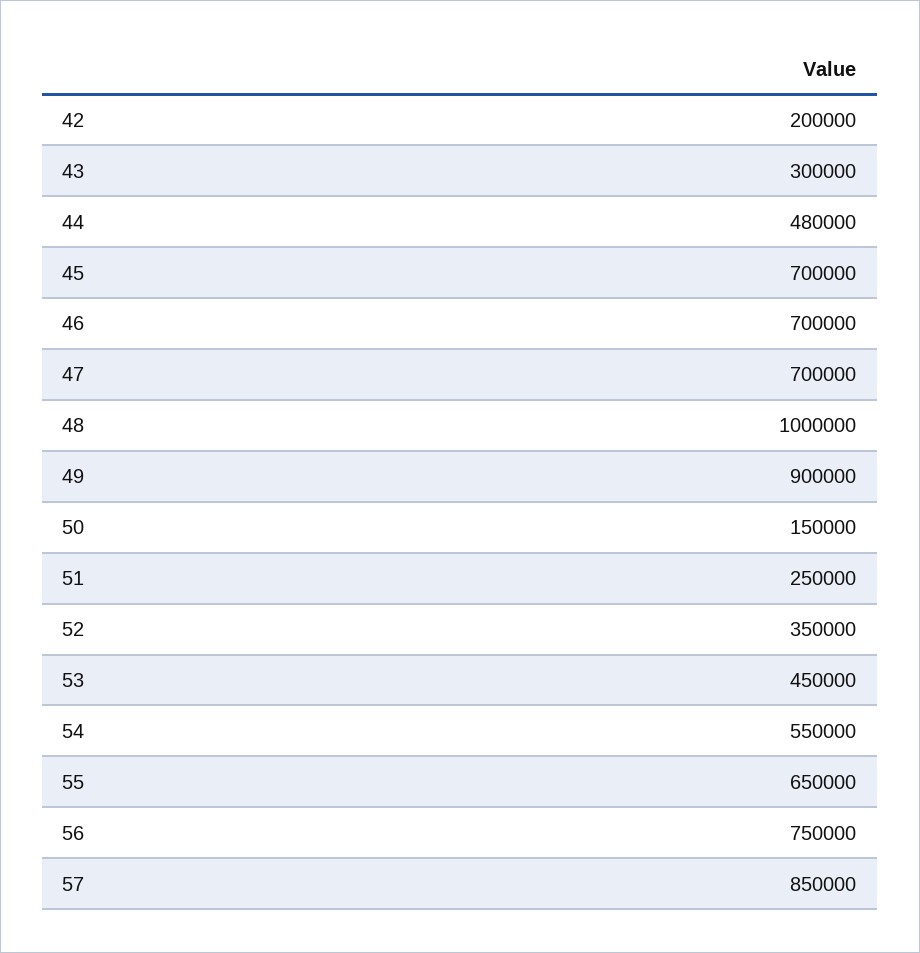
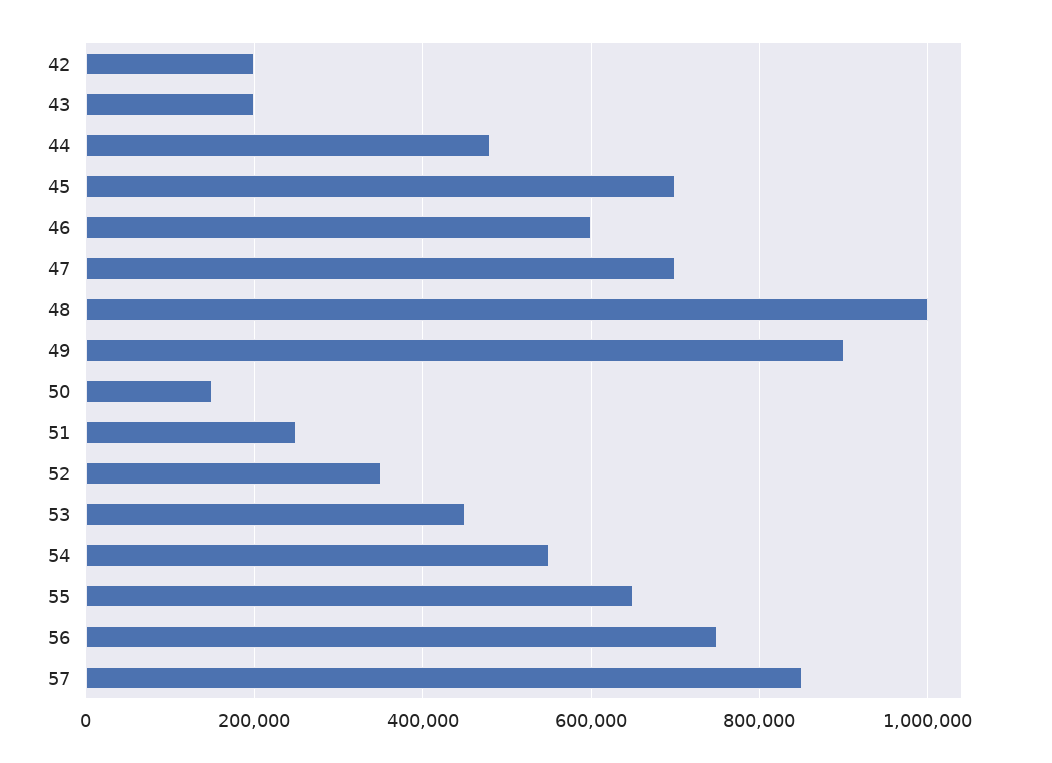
43: 300000 -> 200000
46: 700000 -> 600000

